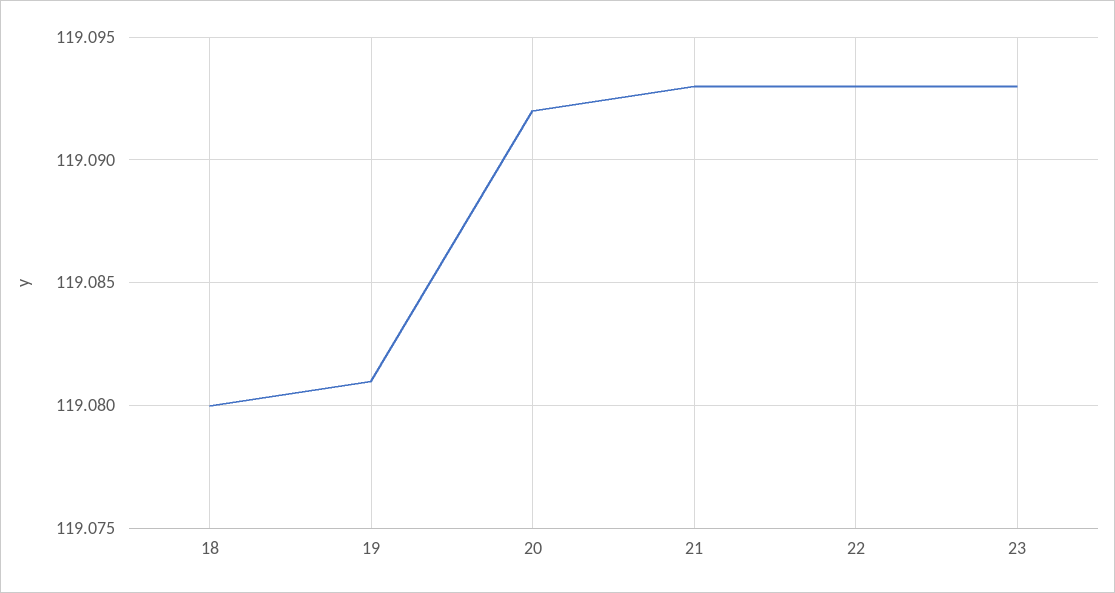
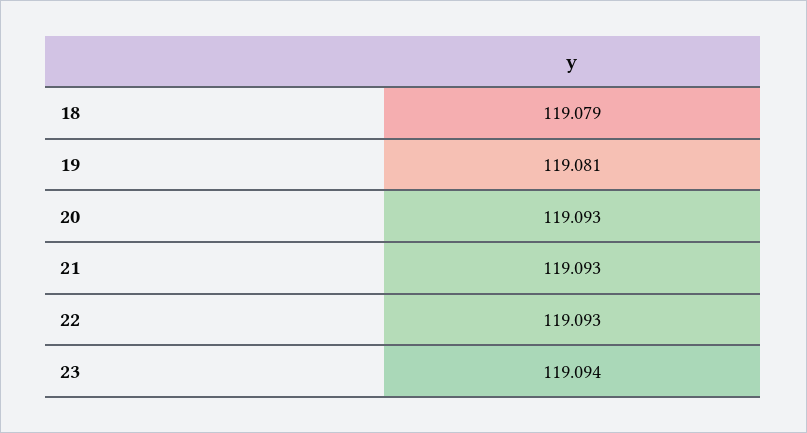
18: 119.08 -> 119.079
20: 119.092 -> 119.093
23: 119.093 -> 119.094

